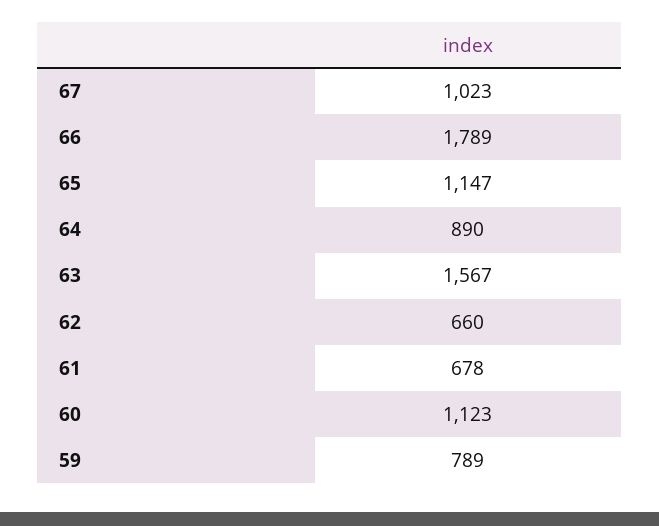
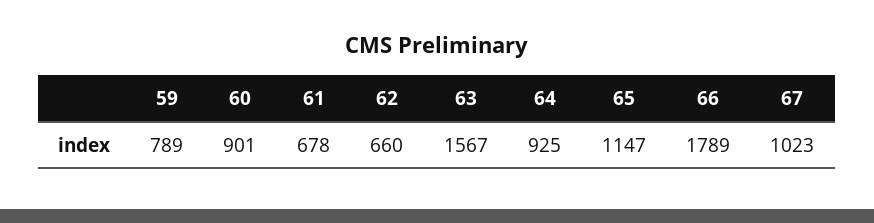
64: 890 -> 925
60: 1123 -> 901

